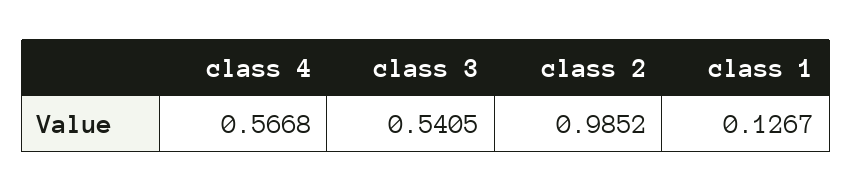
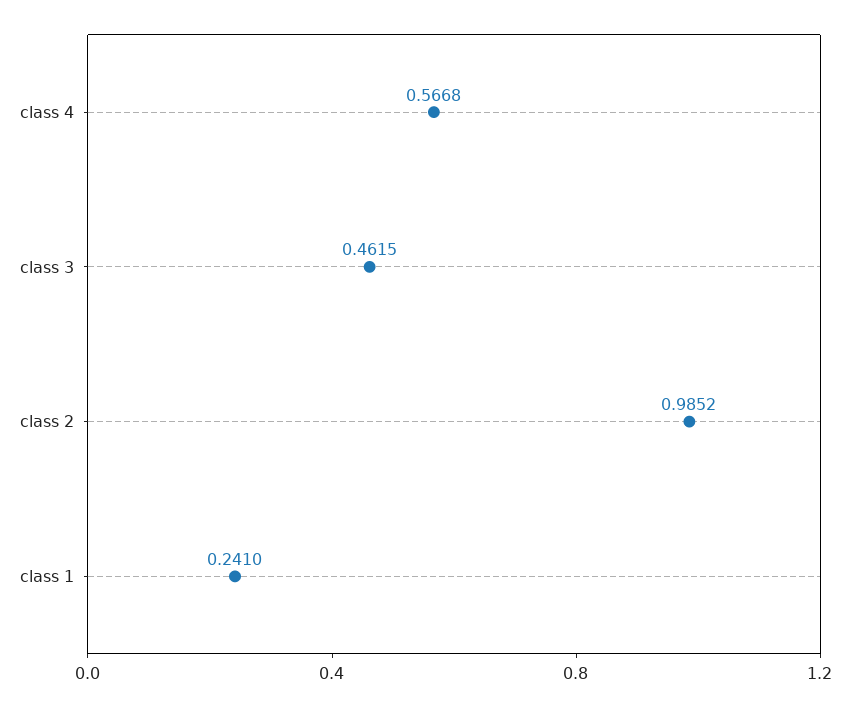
class 3: 0.5405 -> 0.4615
class 1: 0.1267 -> 0.241

